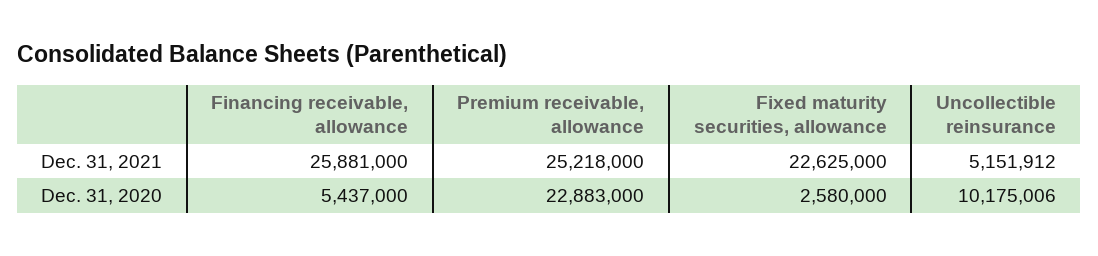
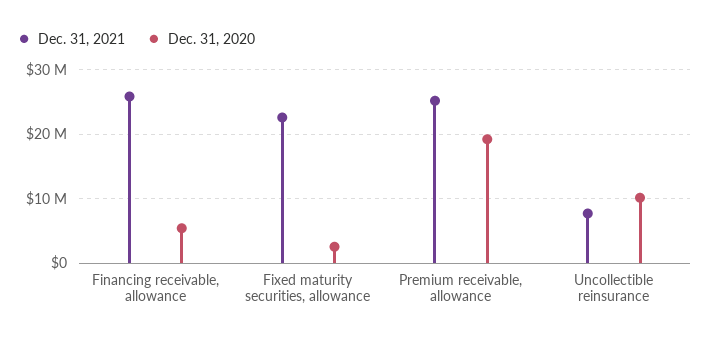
Dec. 31, 2021, Uncollectible reinsurance: 5151912 -> 8000000
Dec. 31, 2020, Premium receivable, allowance: 22883000 -> 19000000

